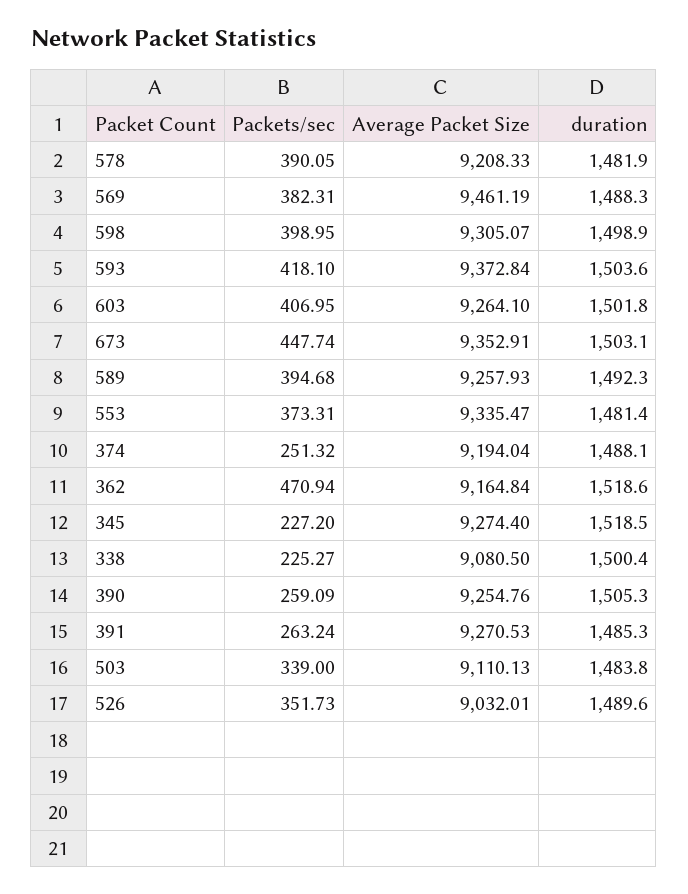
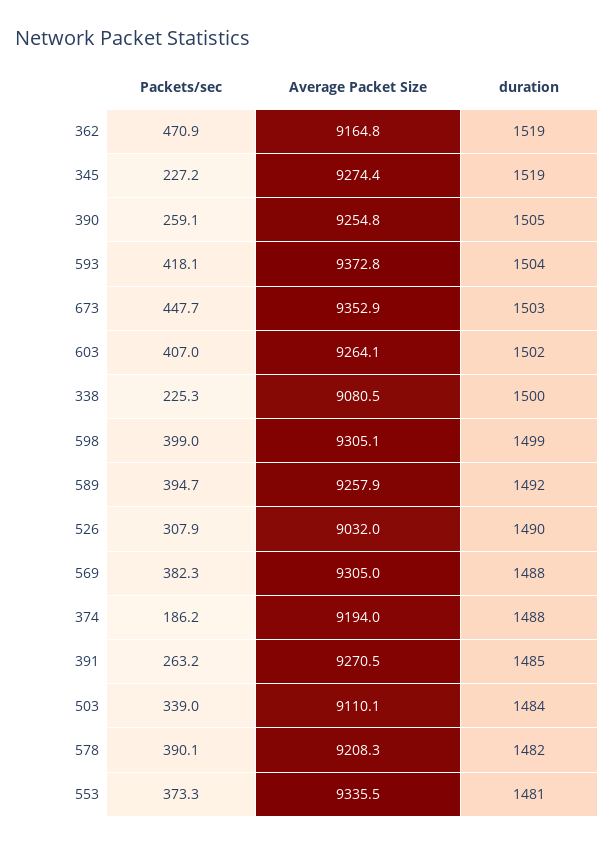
Average Packet Size, 569: 9461.19 -> 9305
Packets/sec, 374: 251.32 -> 186.2
Packets/sec, 526: 351.73 -> 307.9

